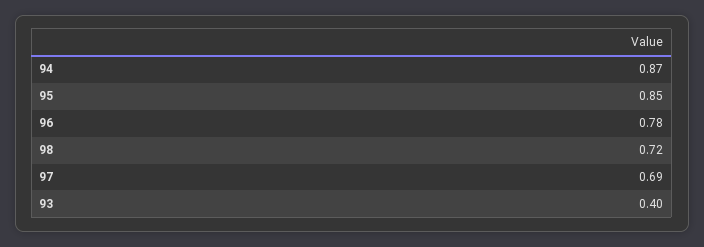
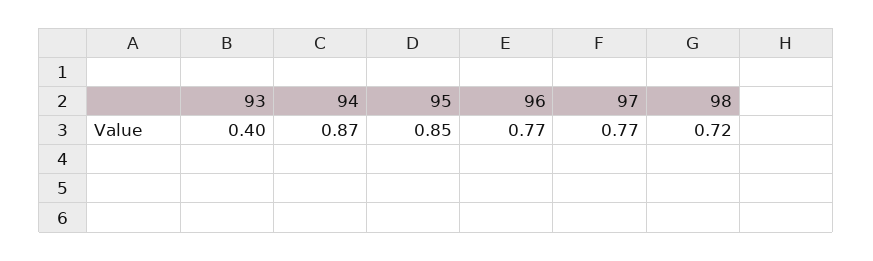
96: 0.78 -> 0.77
97: 0.69 -> 0.77

